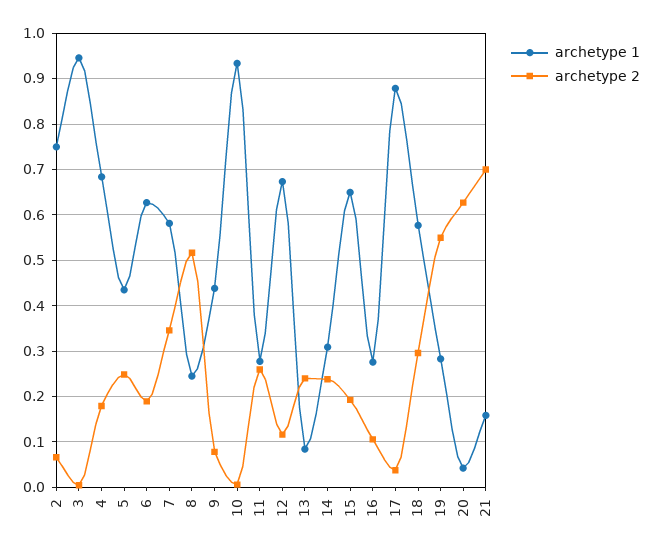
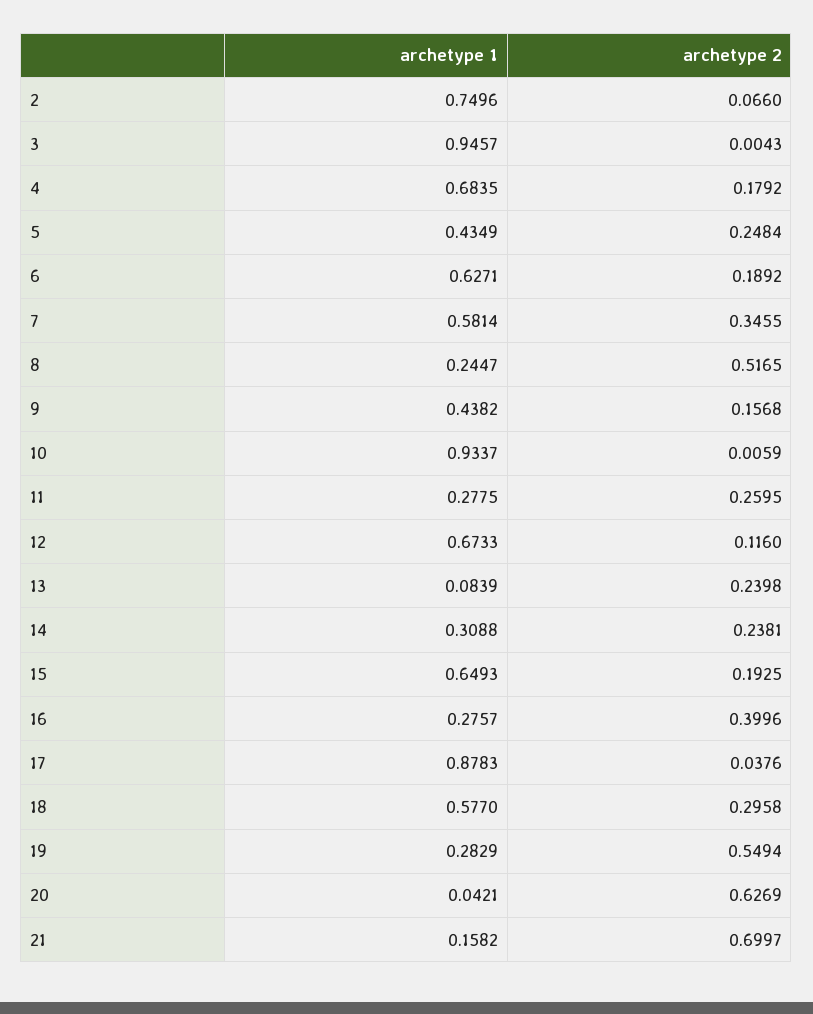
archetype 2, 9: 0.08 -> 0.1568
archetype 2, 16: 0.1 -> 0.3996

